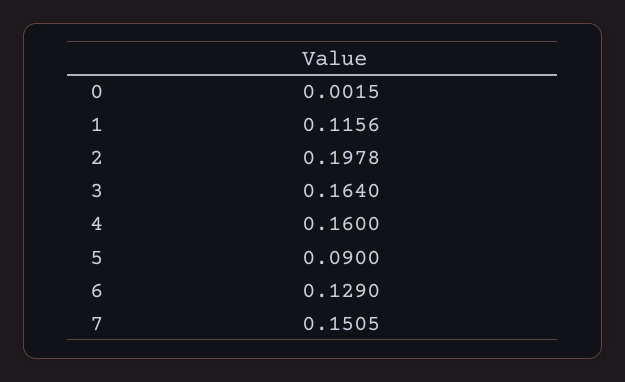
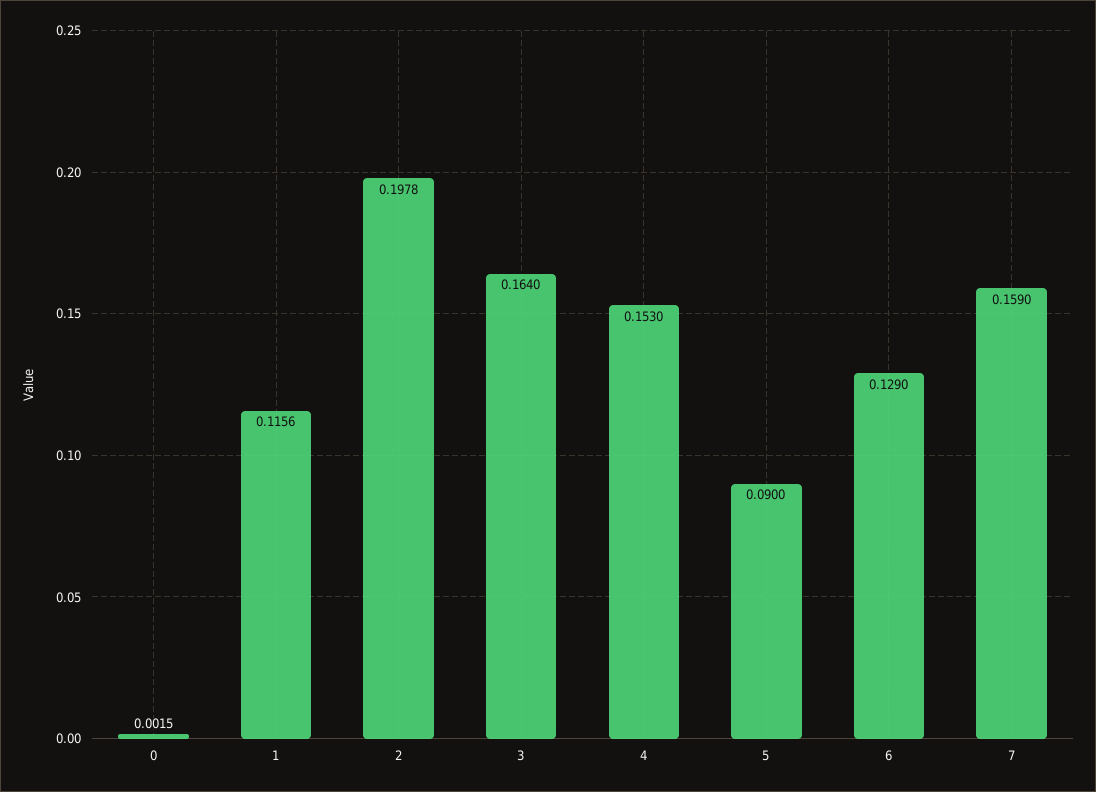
4: 0.16 -> 0.153
7: 0.1505 -> 0.159

